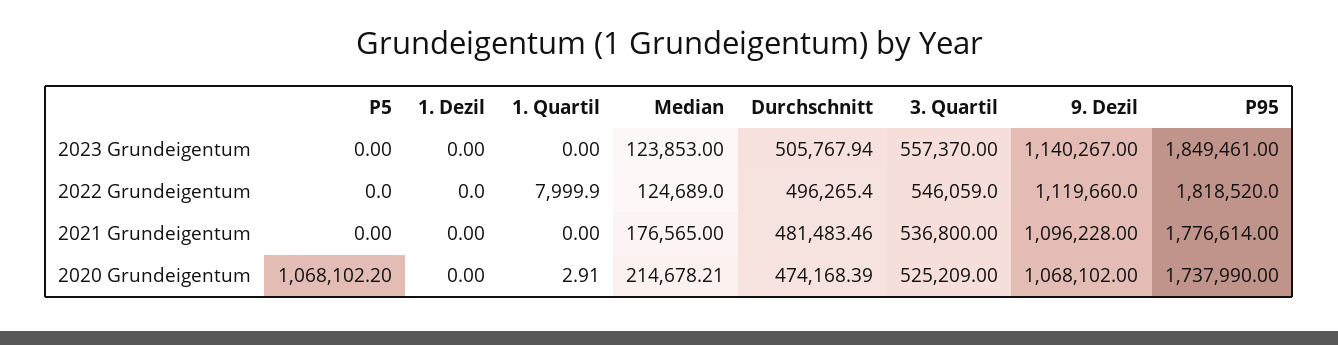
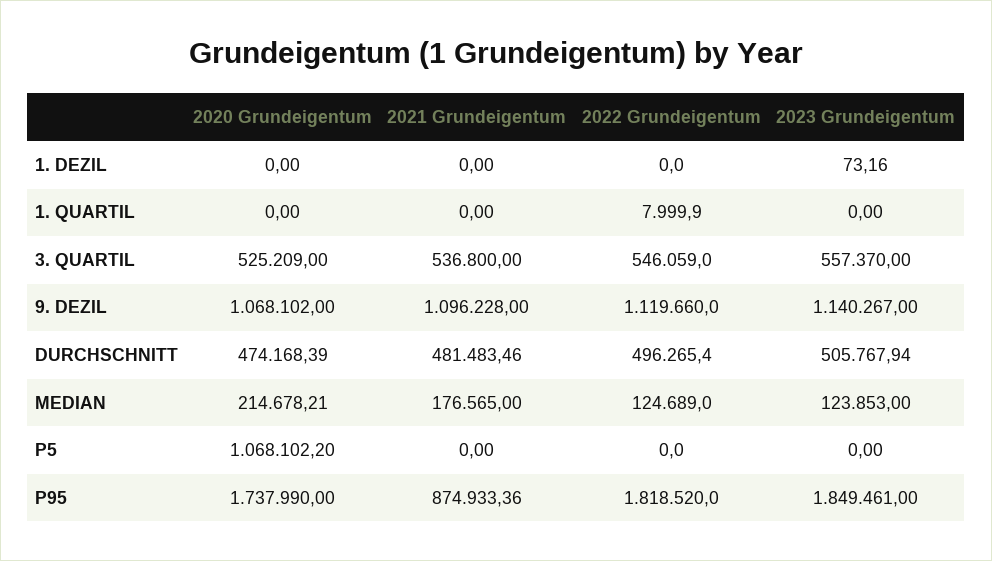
1. Dezil, 2023 Grundeigentum: 0 -> 73.16
P95, 2021 Grundeigentum: 1776614 -> 874933.36
1. Quartil, 2020 Grundeigentum: 2.91 -> 0

